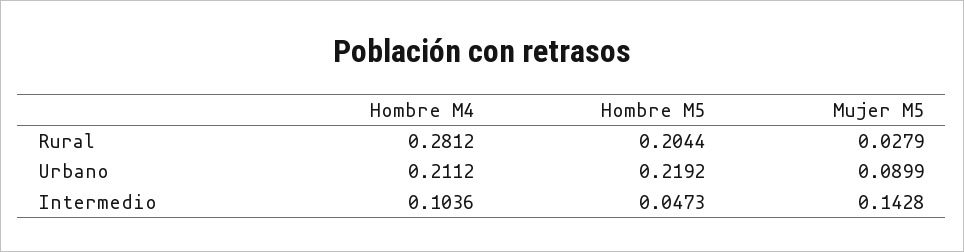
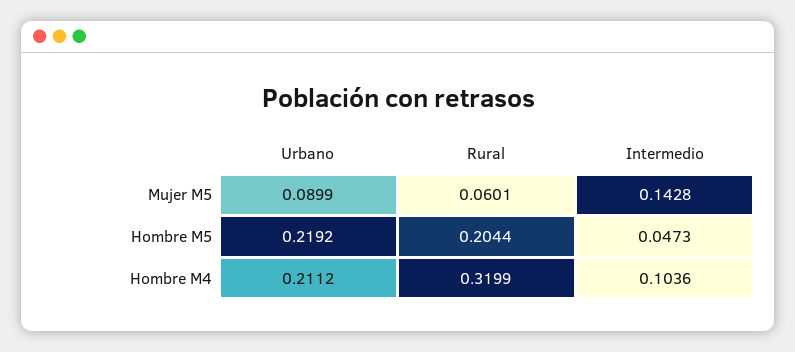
Hombre M4, Rural: 0.2812 -> 0.3199
Mujer M5, Rural: 0.0279 -> 0.0601

